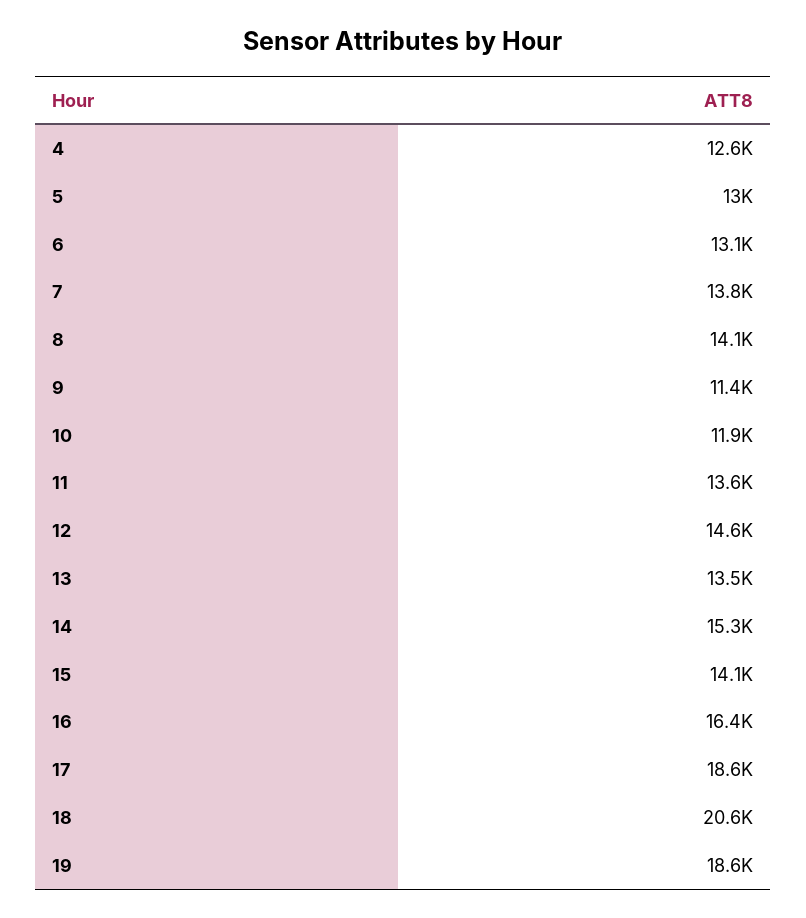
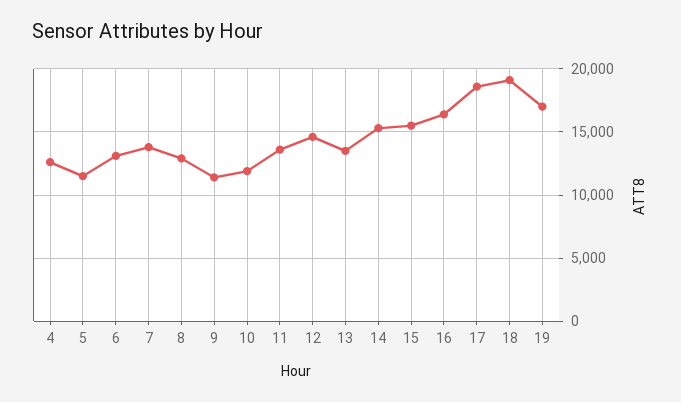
5: 13000 -> 11500
8: 14100 -> 13000
15: 14100 -> 15500
18: 20600 -> 19000
19: 18600 -> 17000

